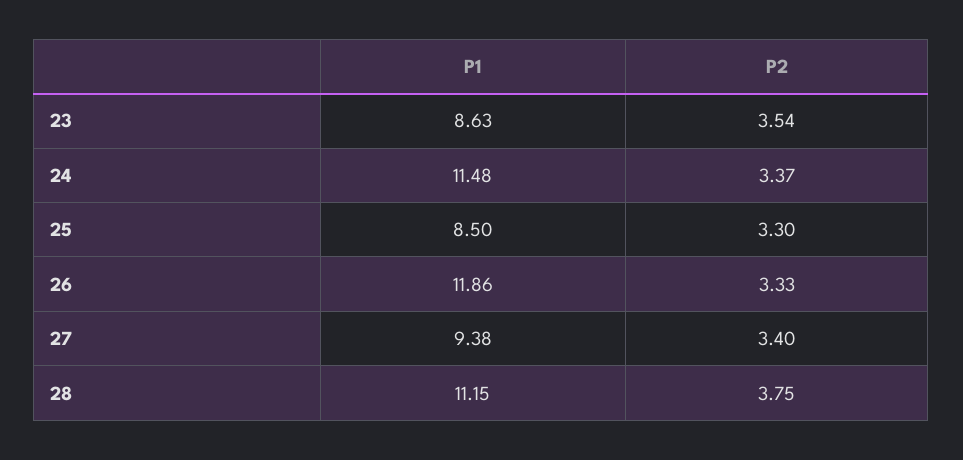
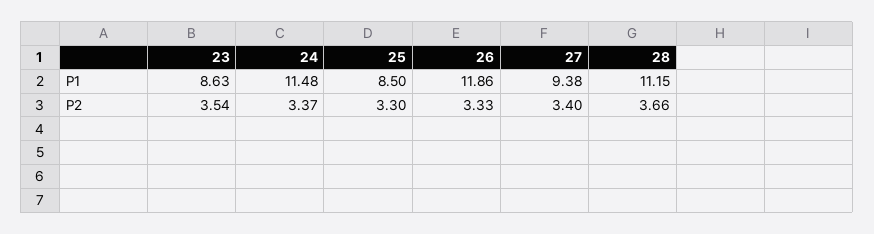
P2, 28: 3.75 -> 3.66

